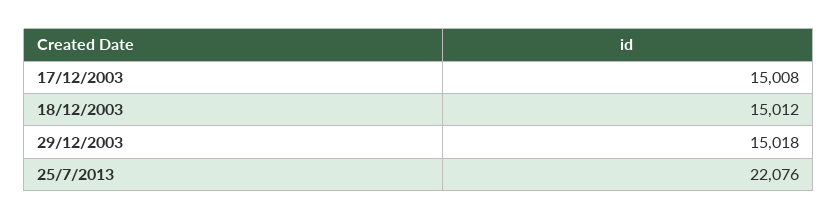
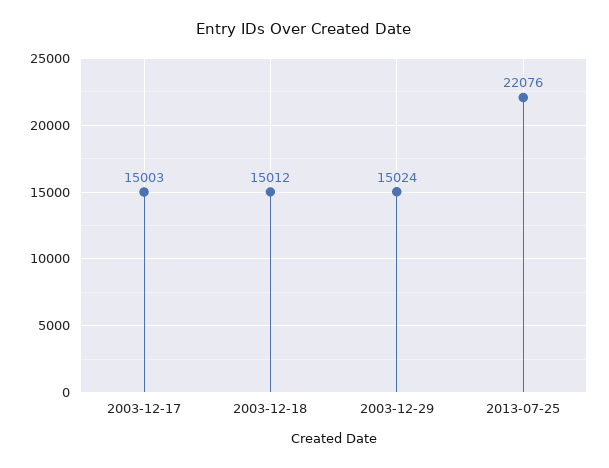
17/12/2003: 15008 -> 15003
29/12/2003: 15018 -> 15024

